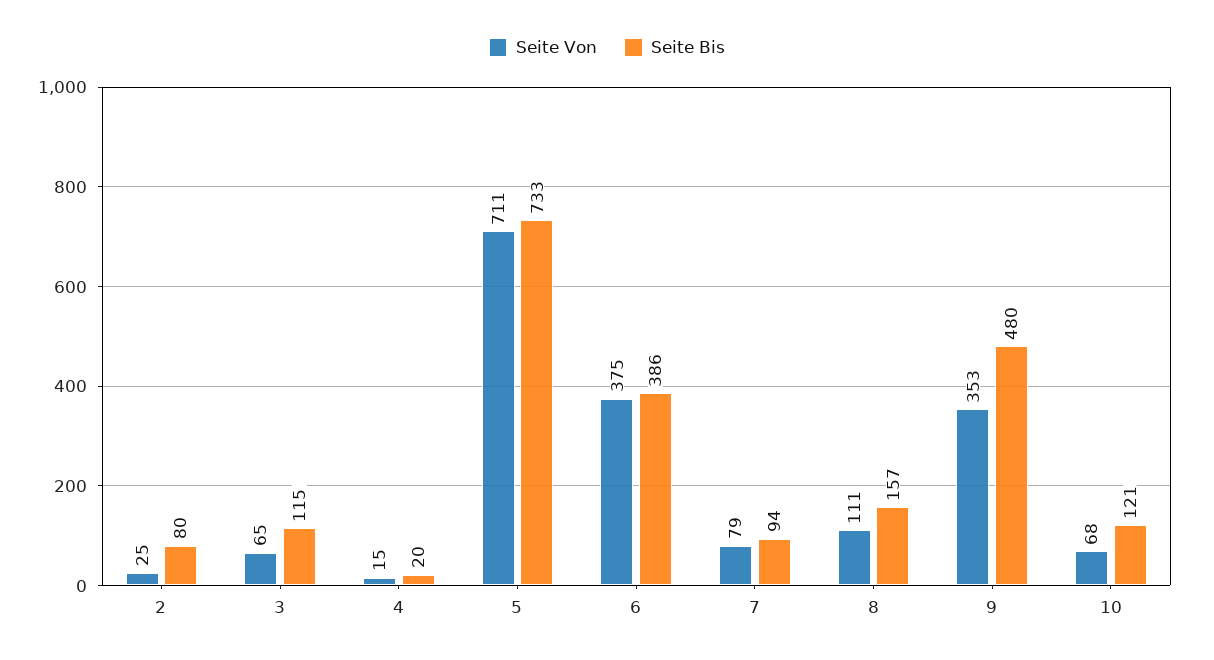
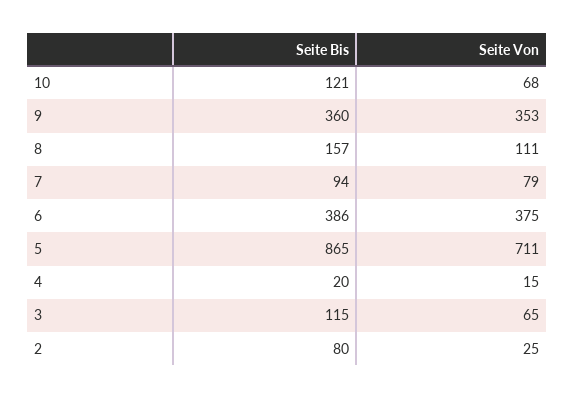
Seite Bis, 5: 733 -> 865
Seite Bis, 9: 480 -> 360

